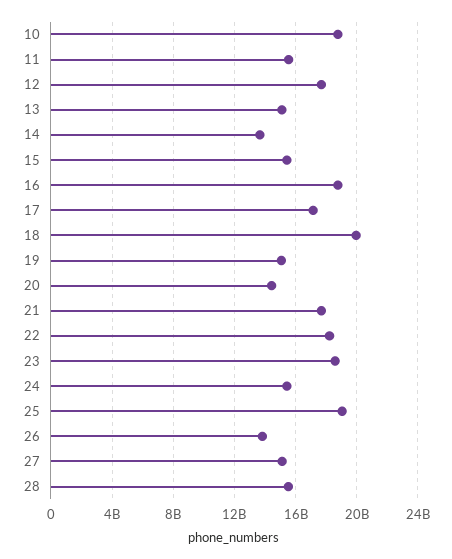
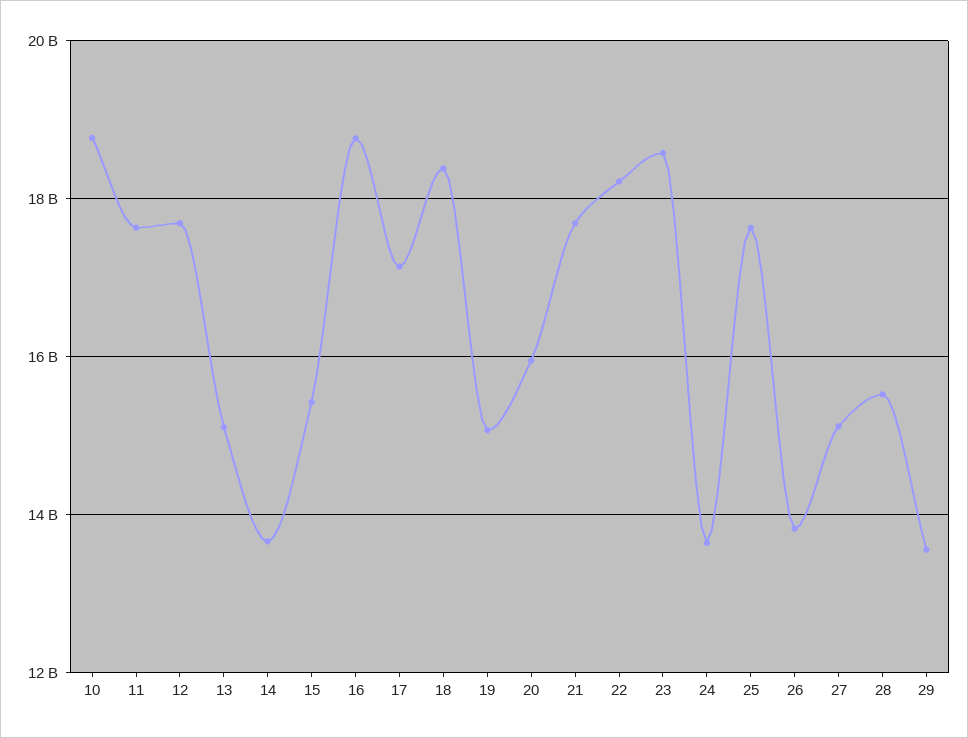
11: 15500000000 -> 17600000000
18: 20000000000 -> 18400000000
20: 14500000000 -> 16000000000
24: 15500000000 -> 13600000000
25: 19000000000 -> 17600000000
29: none -> 13600000000

